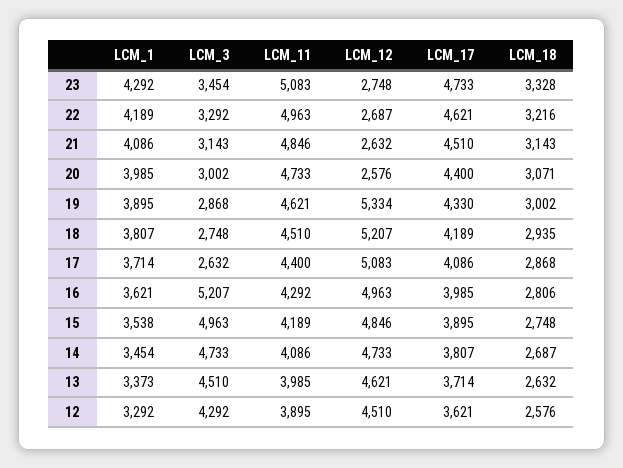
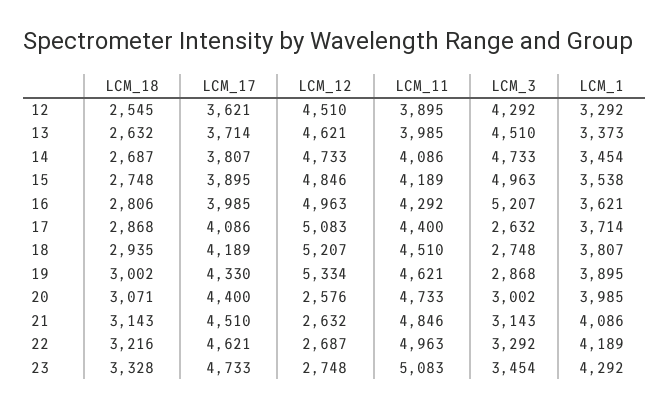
LCM_18, 12: 2576 -> 2545

